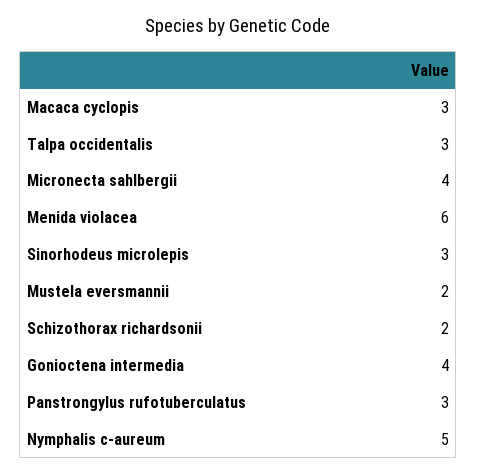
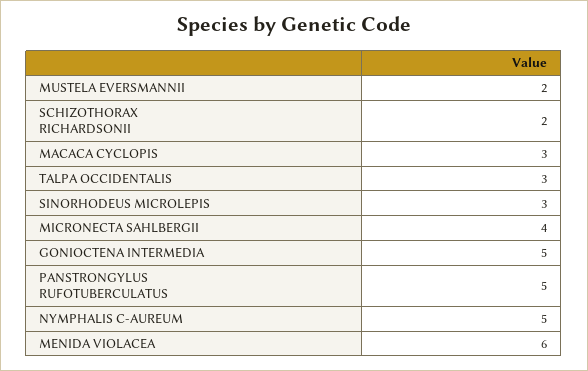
Gonioctena intermedia: 4 -> 5
Panstrongylus rufotuberculatus: 3 -> 5

